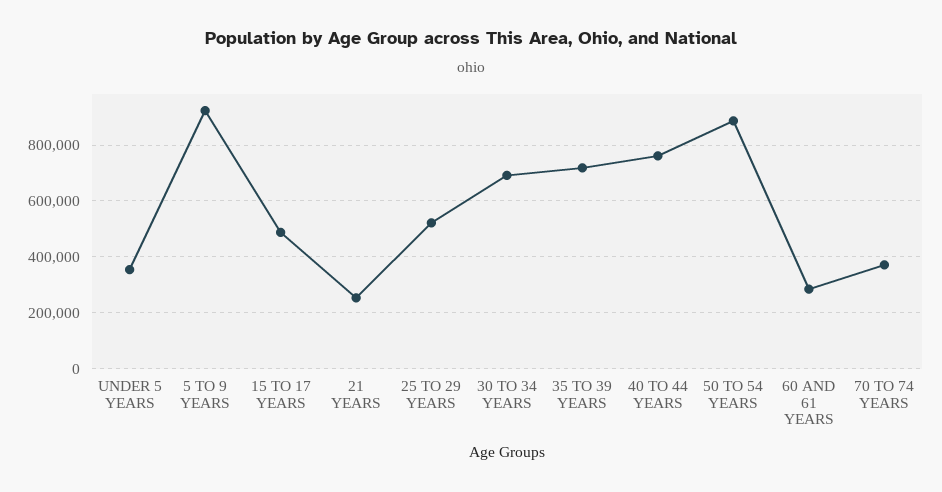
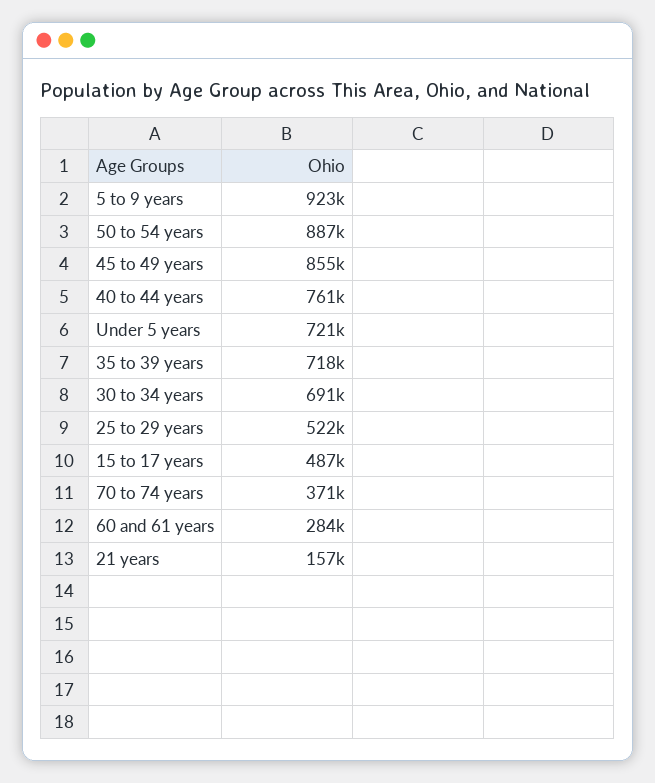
UNDER 5 YEARS: 350000 -> 721000
21 YEARS: 250000 -> 157000
45 to 49 years: none -> 855000

